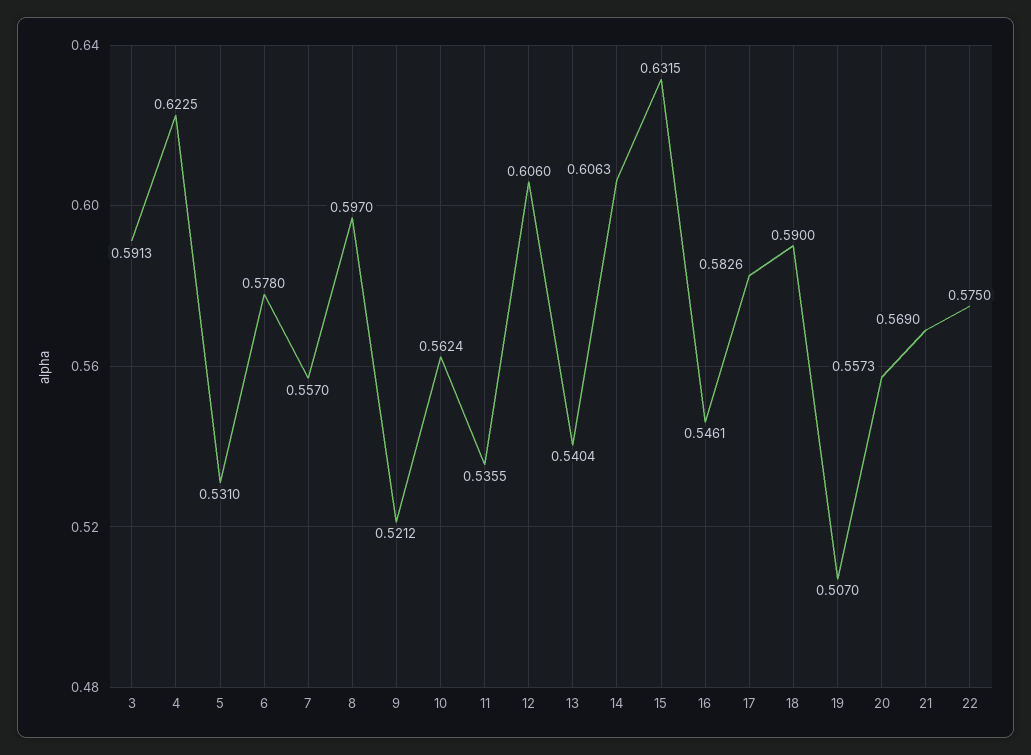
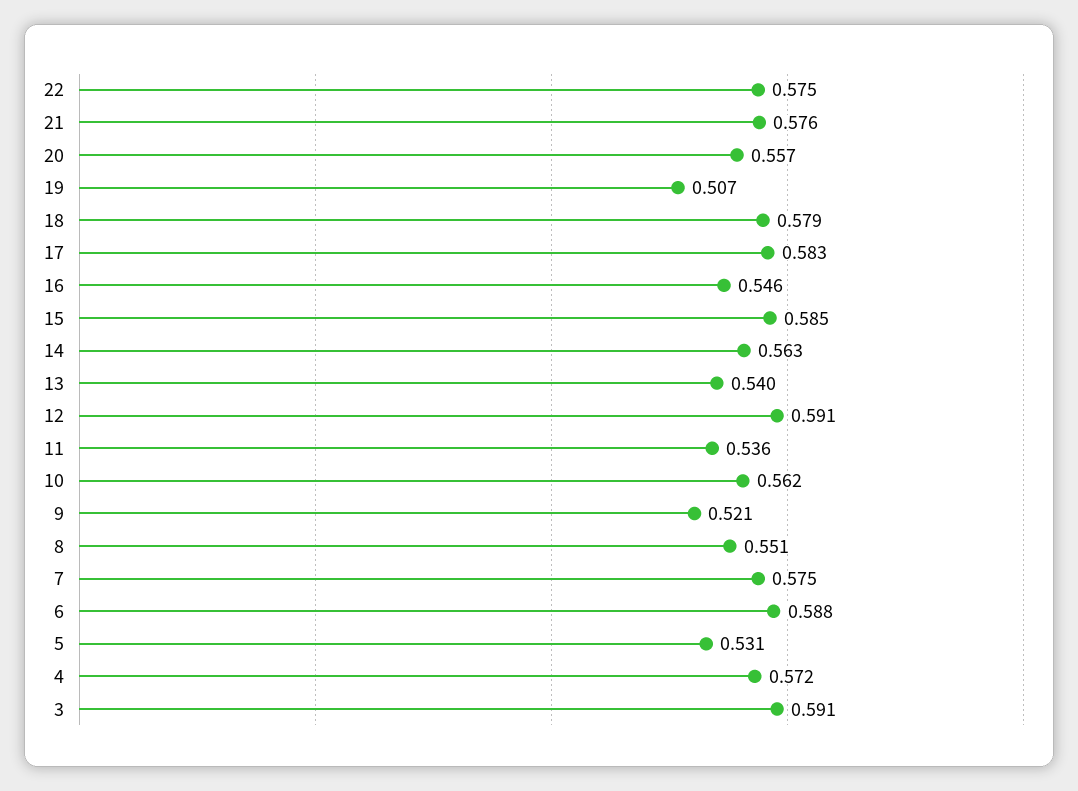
4: 0.6225 -> 0.572
6: 0.578 -> 0.588
7: 0.557 -> 0.575
8: 0.597 -> 0.551
12: 0.606 -> 0.591
14: 0.6063 -> 0.563
15: 0.6315 -> 0.585
18: 0.59 -> 0.579
21: 0.569 -> 0.576

